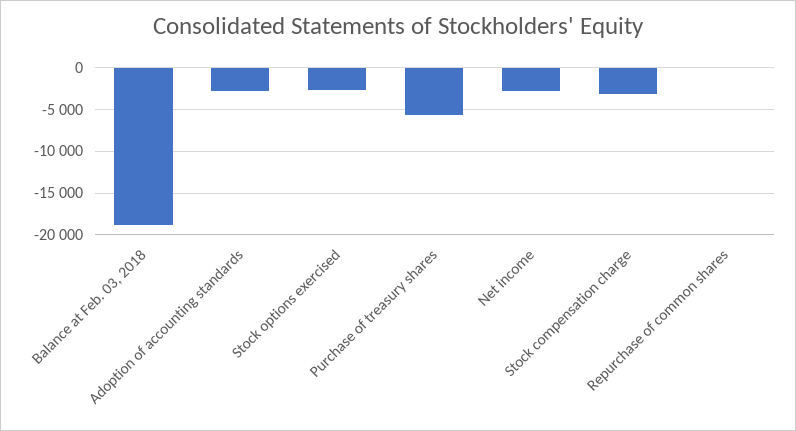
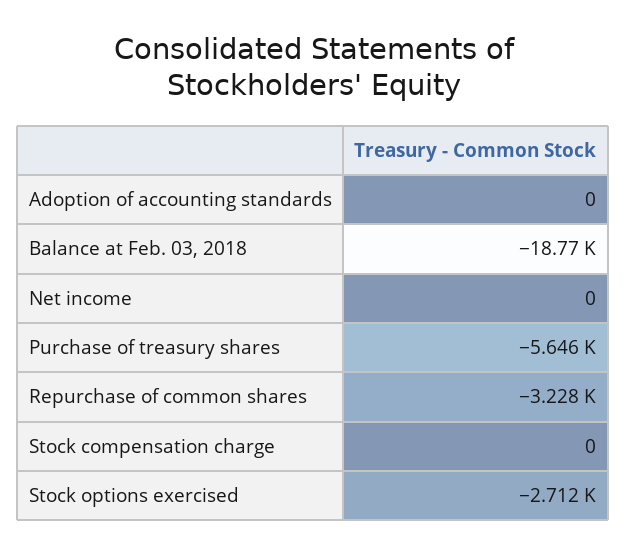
Adoption of accounting standards: -3000 -> 0
Net income: -3000 -> 0
Stock compensation charge: -3000 -> 0
Repurchase of common shares: 0 -> -3228

